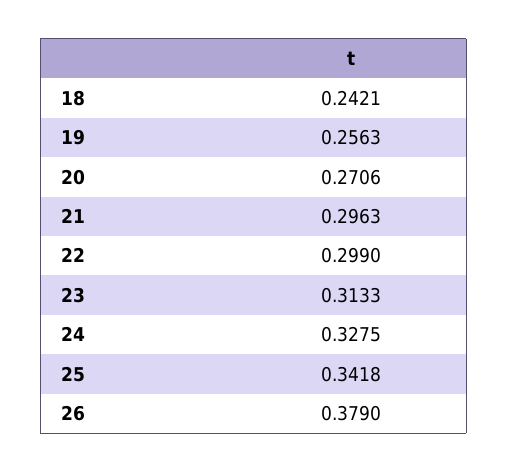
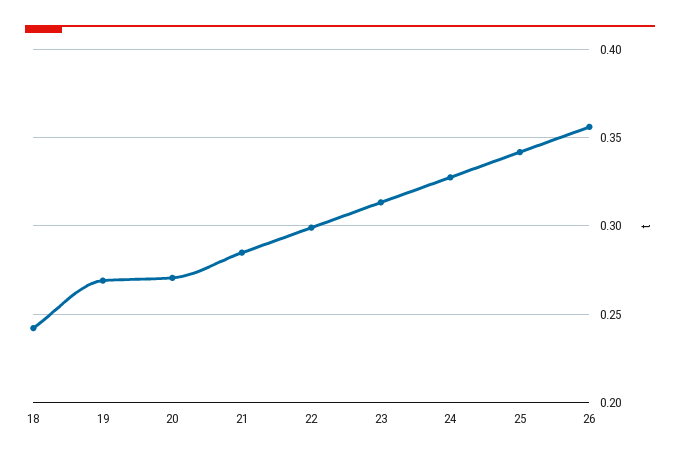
19: 0.2563 -> 0.27
21: 0.2963 -> 0.285
26: 0.379 -> 0.355

